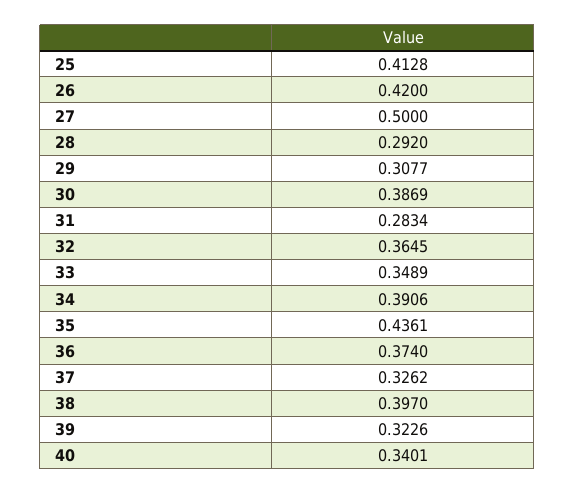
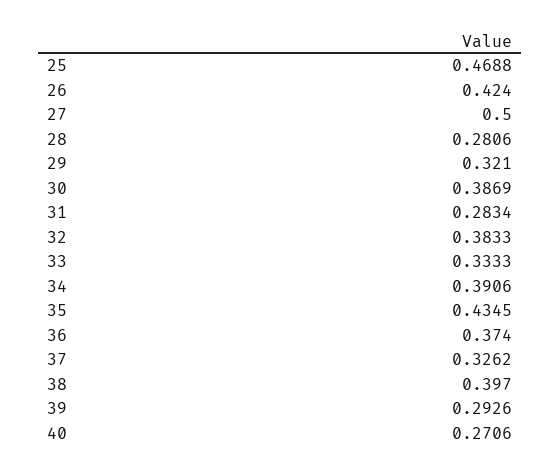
25: 0.4128 -> 0.4688
26: 0.42 -> 0.424
28: 0.292 -> 0.2806
29: 0.3077 -> 0.321
32: 0.3645 -> 0.3833
33: 0.3489 -> 0.3333
35: 0.4361 -> 0.4345
39: 0.3226 -> 0.2926
40: 0.3401 -> 0.2706

